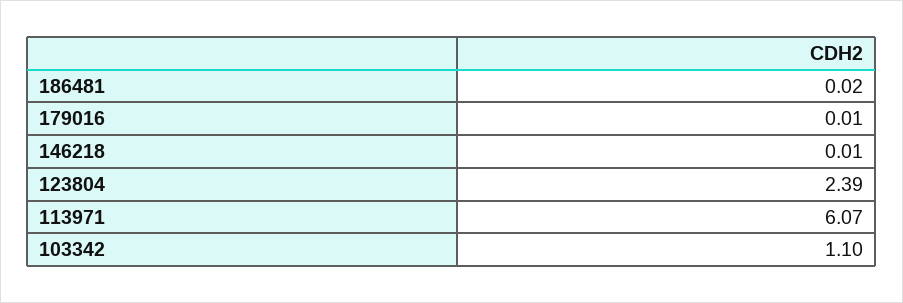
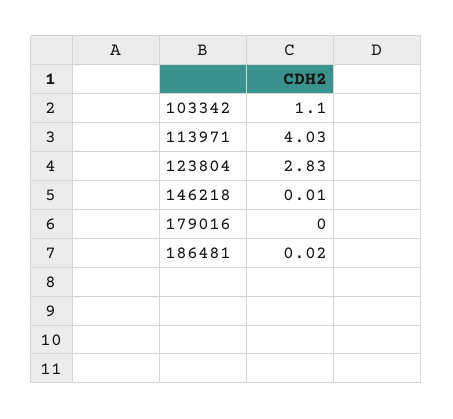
179016: 0.01 -> 0
123804: 2.39 -> 2.83
113971: 6.07 -> 4.03

